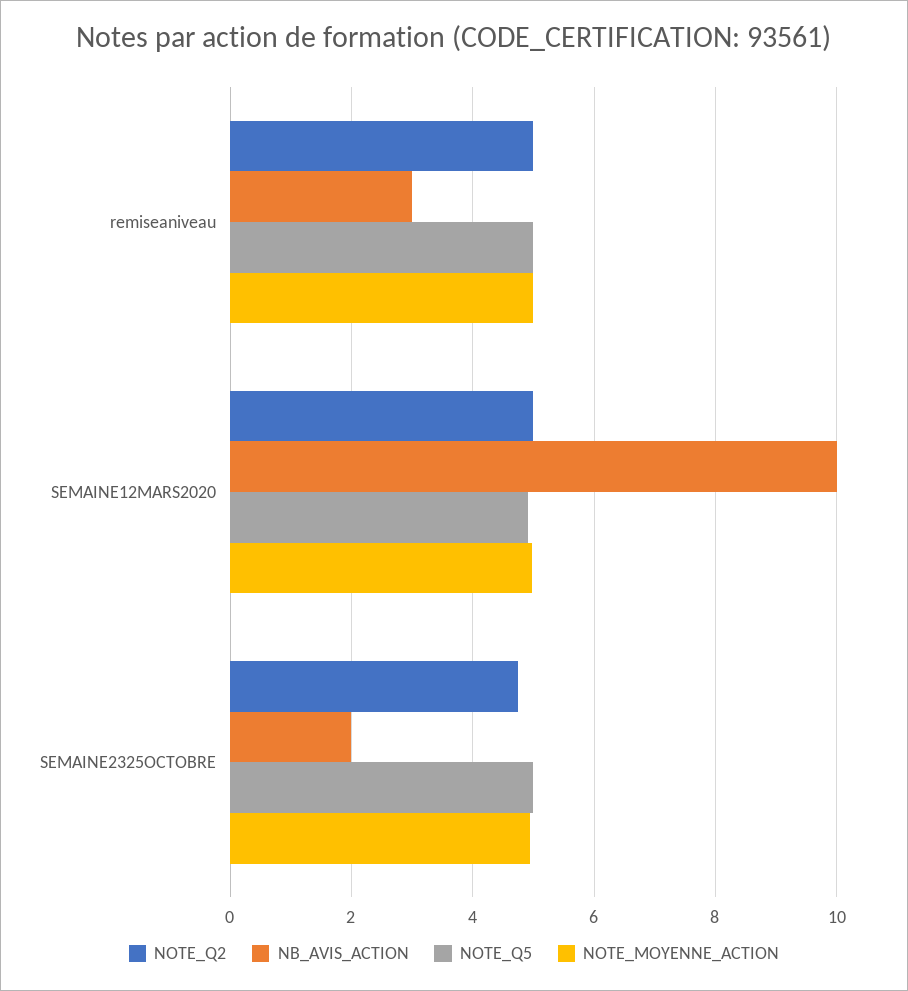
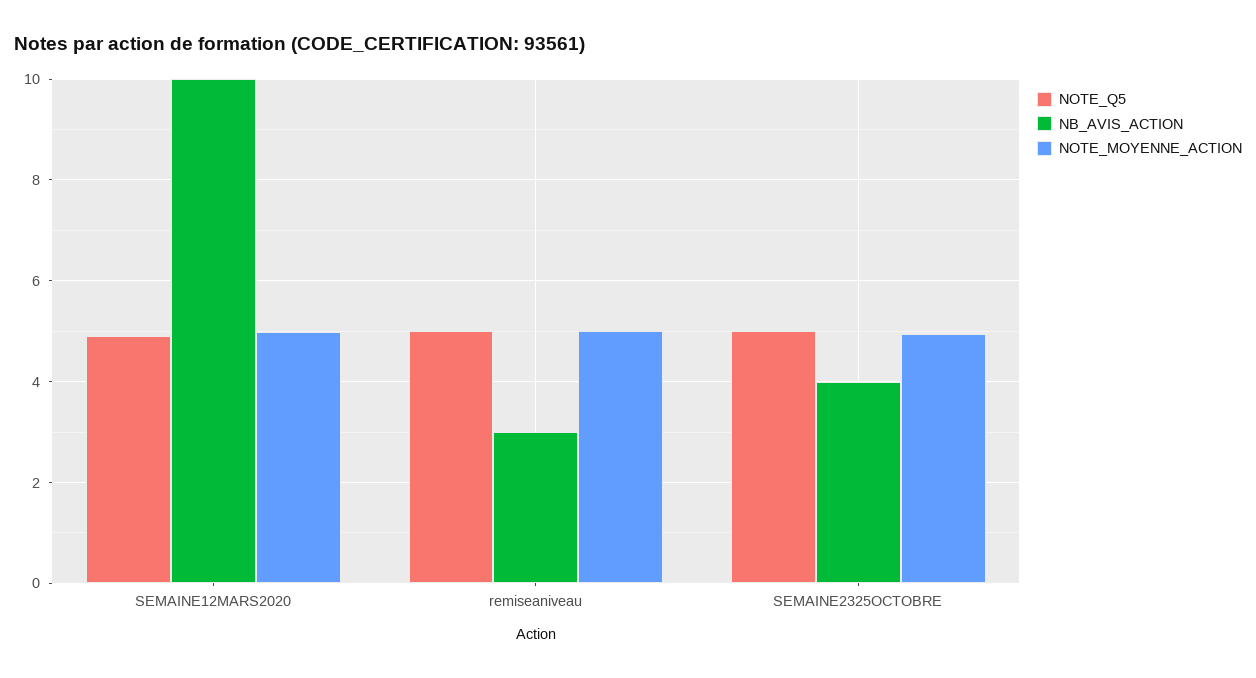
NOTE_Q2, remiseaniveau: 5 -> none
NOTE_Q2, SEMAINE12MARS2020: 5 -> none
NOTE_Q2, SEMAINE2325OCTOBRE: 4.8 -> none
NB_AVIS_ACTION, SEMAINE2325OCTOBRE: 2 -> 4

